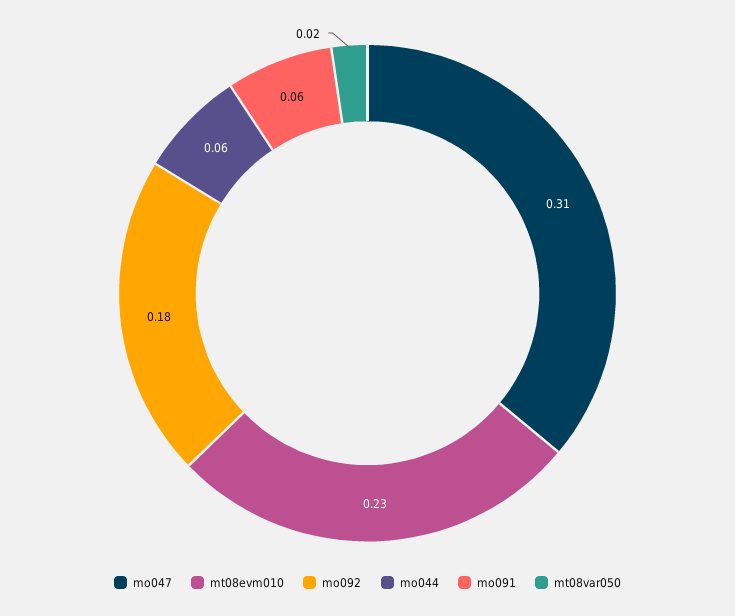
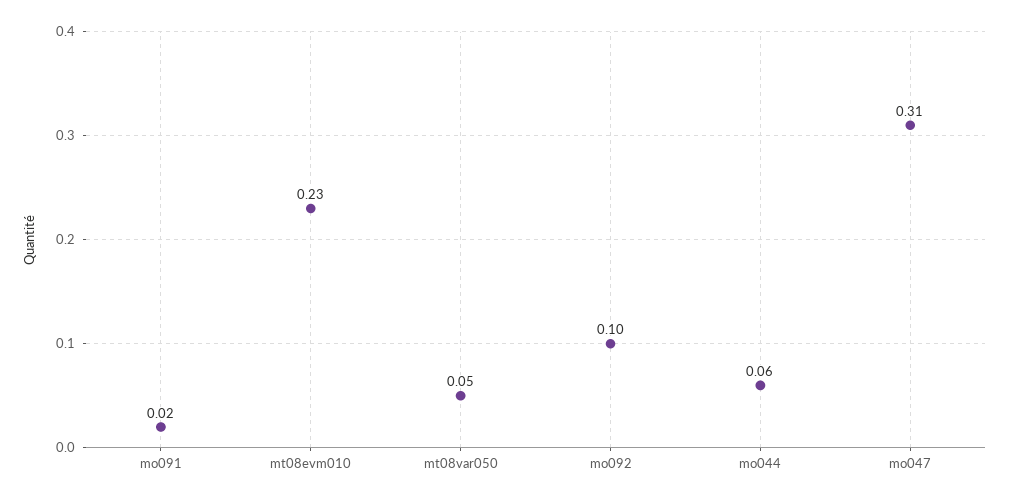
mo092: 0.18 -> 0.1
mo091: 0.06 -> 0.02
mt08var050: 0.02 -> 0.05

